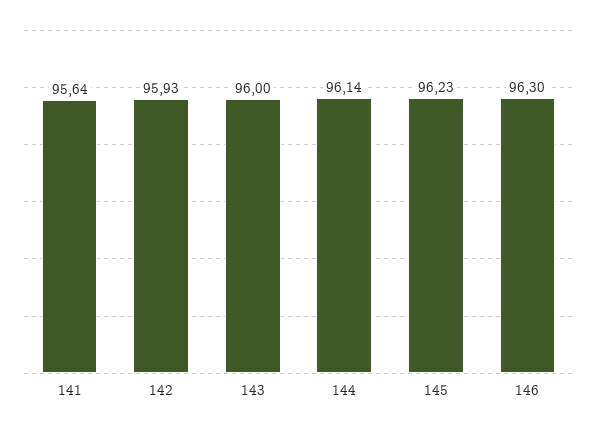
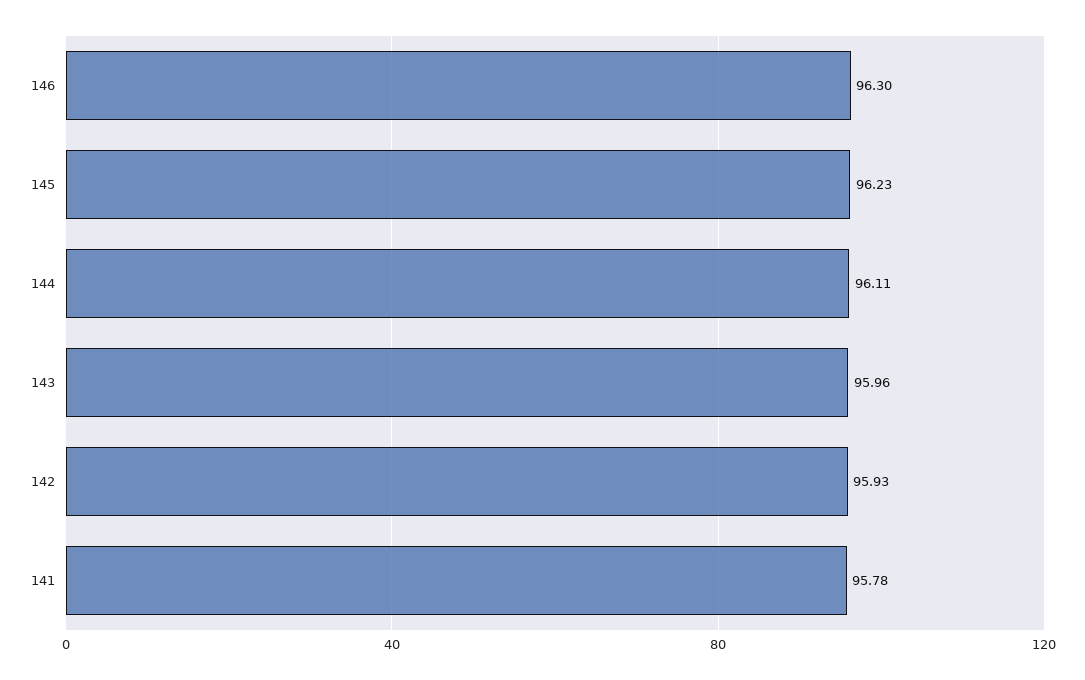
141: 95.64 -> 95.78
143: 96 -> 95.96
144: 96.14 -> 96.11

